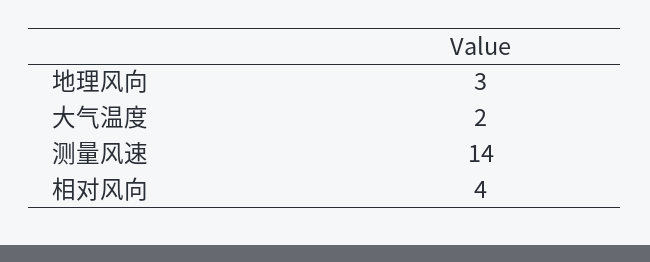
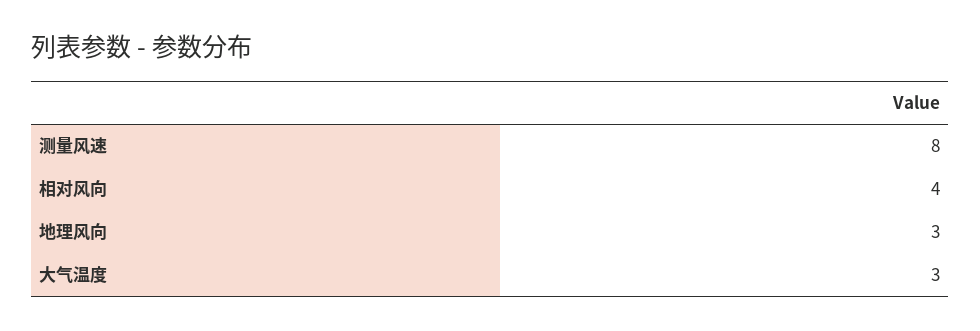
大气温度: 2 -> 3
测量风速: 14 -> 8

